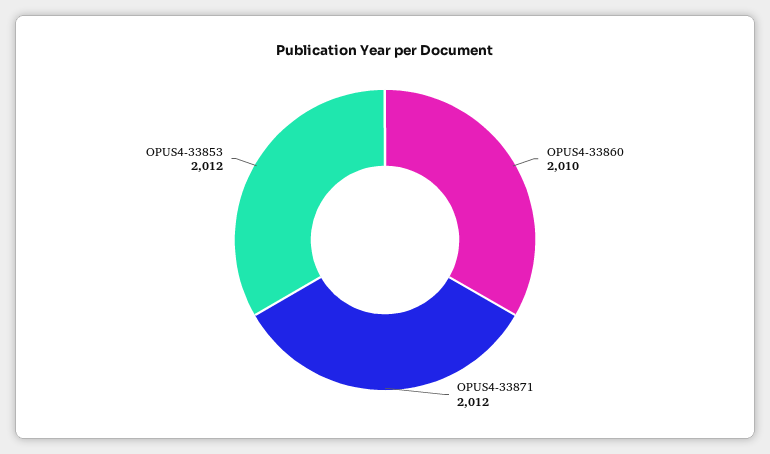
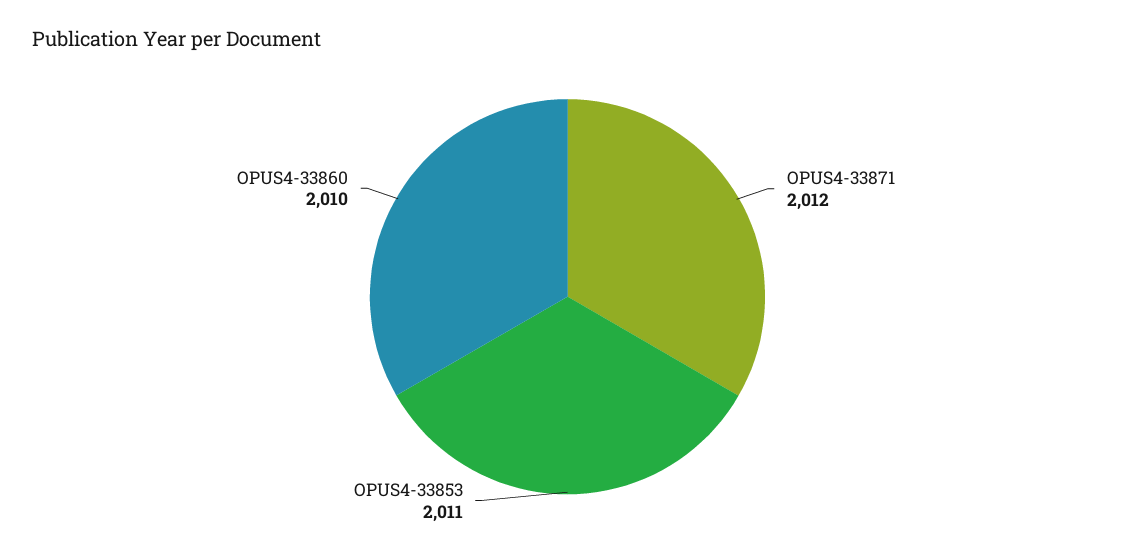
OPUS4-33853: 2012 -> 2011

